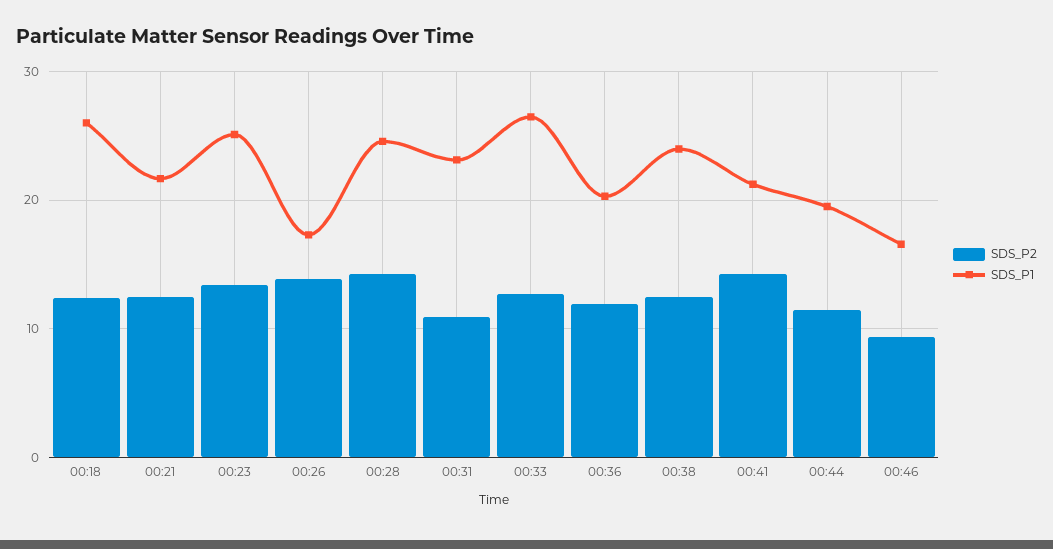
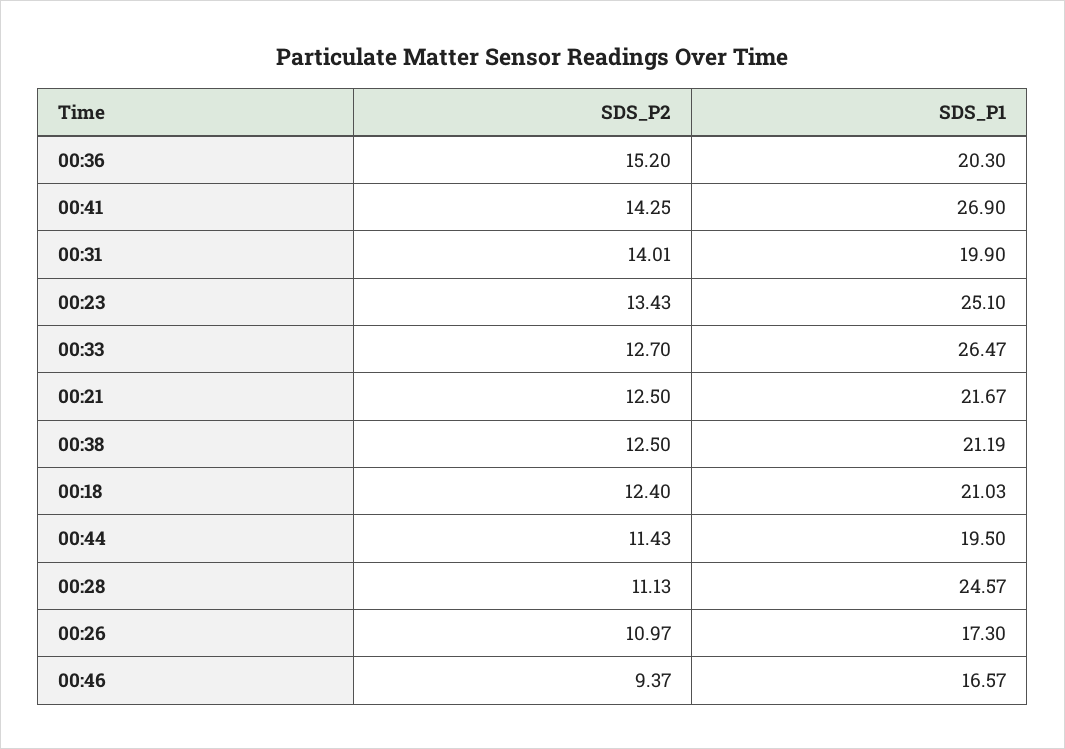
SDS_P1, 00:18: 26 -> 21.03
SDS_P2, 00:26: 14 -> 10.97
SDS_P2, 00:28: 14 -> 11.13
SDS_P2, 00:31: 11 -> 14.01
SDS_P1, 00:31: 23 -> 19.9
SDS_P2, 00:36: 12 -> 15.2
SDS_P1, 00:38: 24 -> 21.19
SDS_P1, 00:41: 21 -> 26.9

